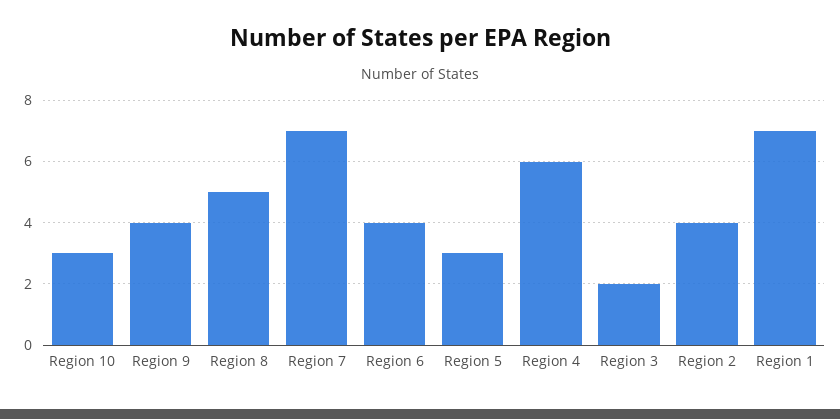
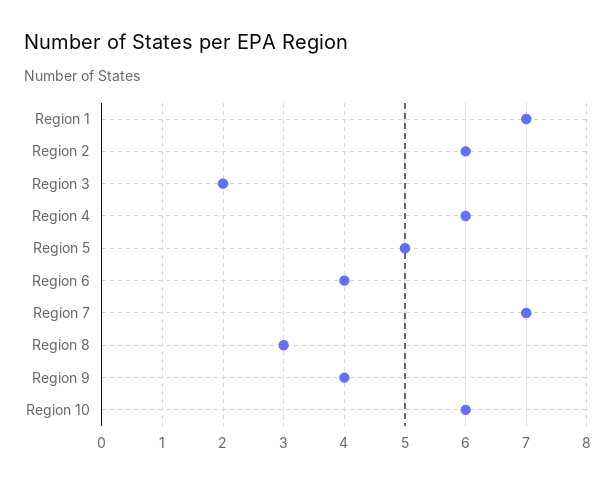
Region 10: 3 -> 6
Region 8: 5 -> 3
Region 5: 3 -> 5
Region 2: 4 -> 6

